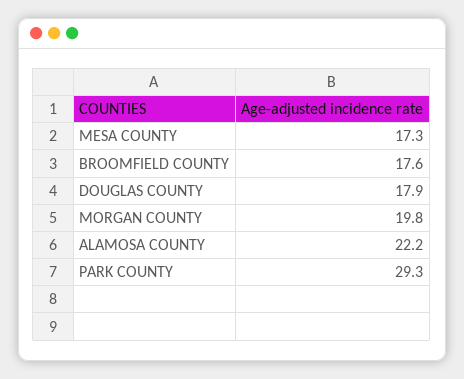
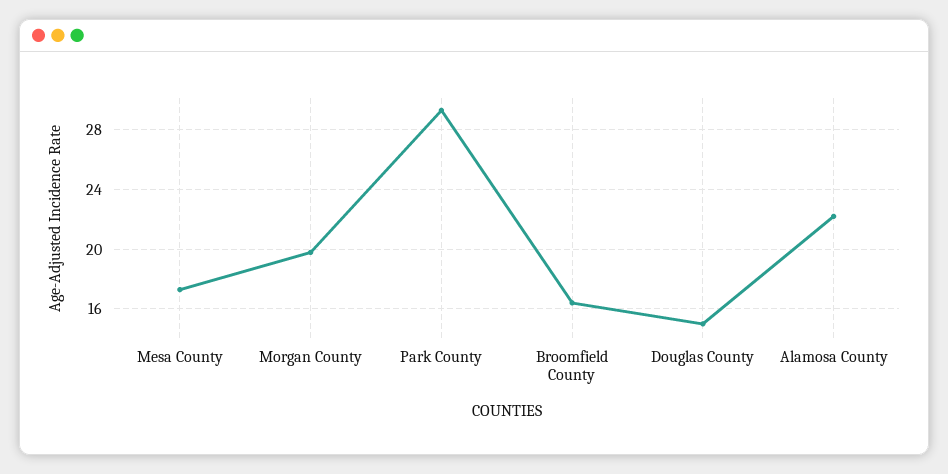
BROOMFIELD COUNTY: 17.6 -> 16.5
DOUGLAS COUNTY: 17.9 -> 15

